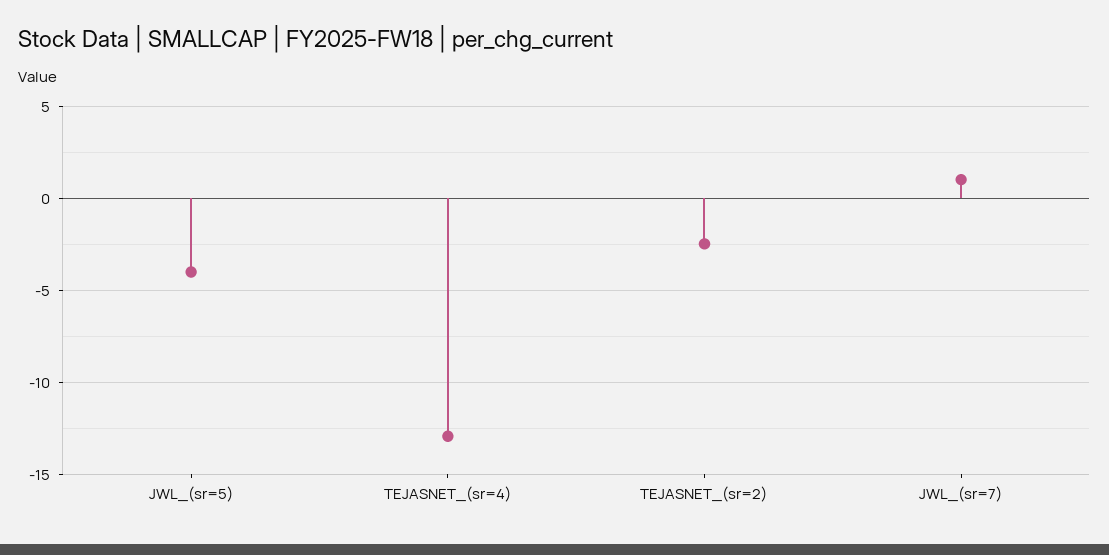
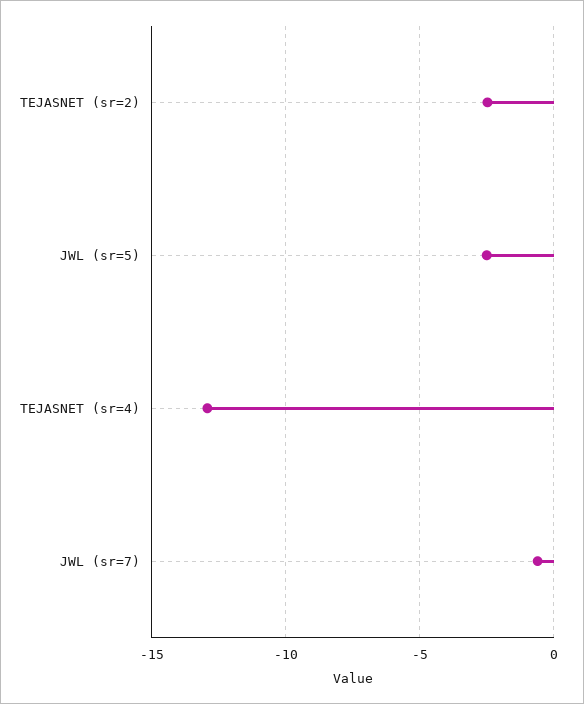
JWL_(sr=5): -4 -> -2.5
JWL_(sr=7): 1 -> -0.5

